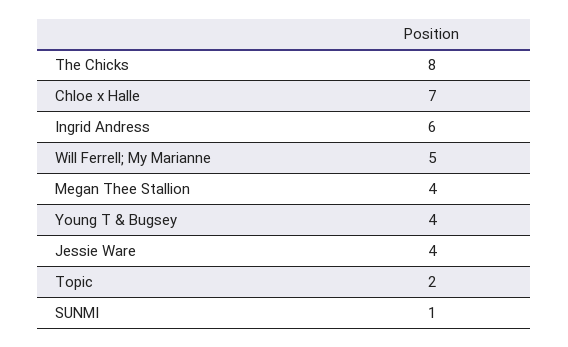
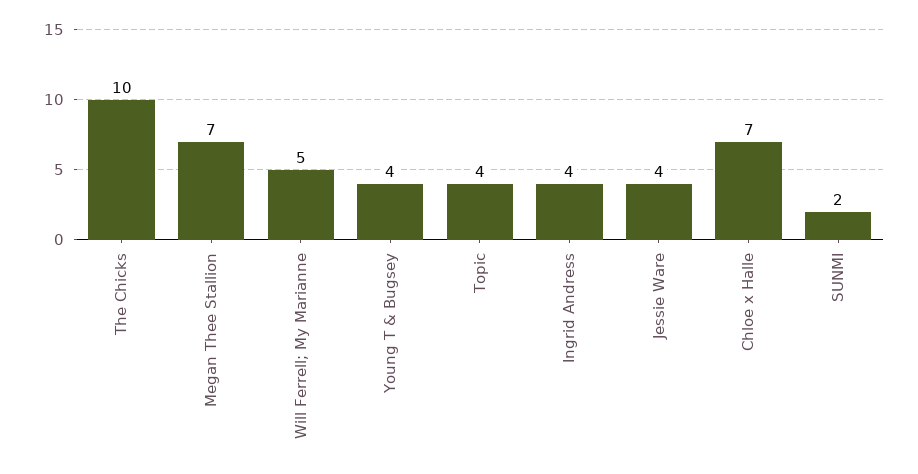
The Chicks: 8 -> 10
Ingrid Andress: 6 -> 4
Megan Thee Stallion: 4 -> 7
Topic: 2 -> 4
SUNMI: 1 -> 2

